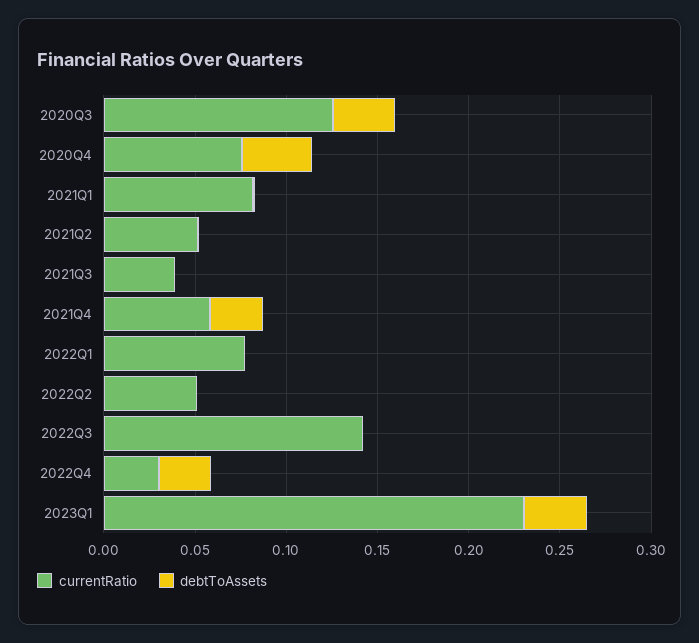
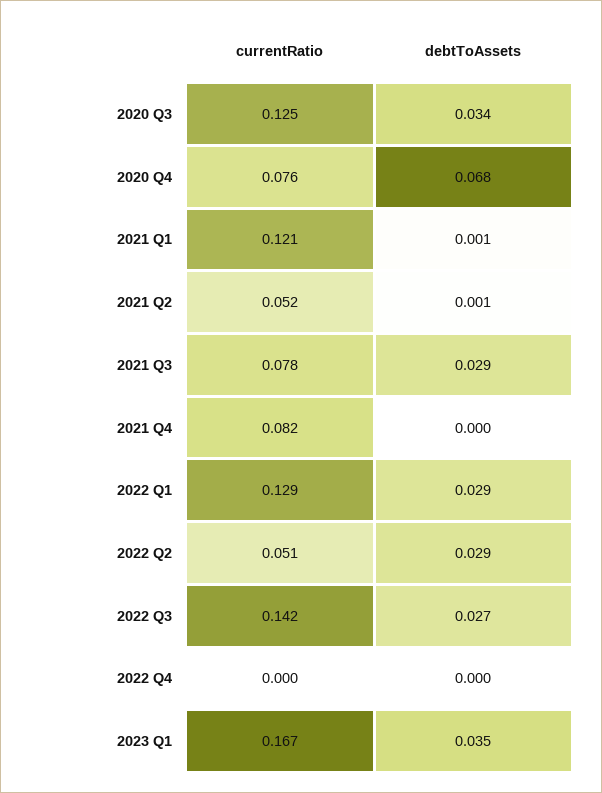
debtToAssets, 2020Q4: 0.04 -> 0.068
currentRatio, 2021Q1: 0.08 -> 0.121
currentRatio, 2021Q3: 0.04 -> 0.078
debtToAssets, 2021Q3: 0 -> 0.029
currentRatio, 2021Q4: 0.06 -> 0.082
debtToAssets, 2021Q4: 0.03 -> 0
currentRatio, 2022Q1: 0.08 -> 0.129
debtToAssets, 2022Q1: 0 -> 0.029
debtToAssets, 2022Q2: 0 -> 0.029
debtToAssets, 2022Q3: 0 -> 0.027
currentRatio, 2022Q4: 0.03 -> 0
debtToAssets, 2022Q4: 0.03 -> 0
currentRatio, 2023Q1: 0.23 -> 0.167

